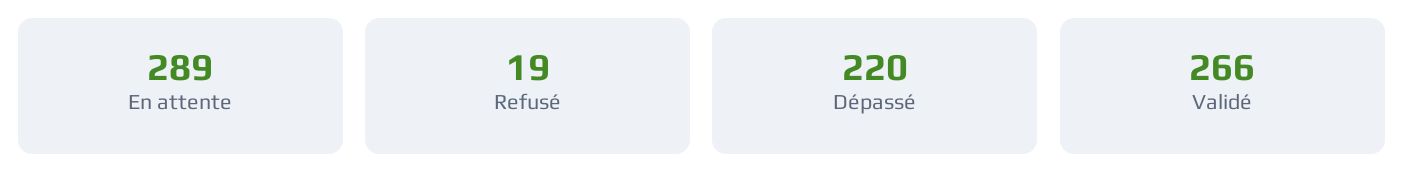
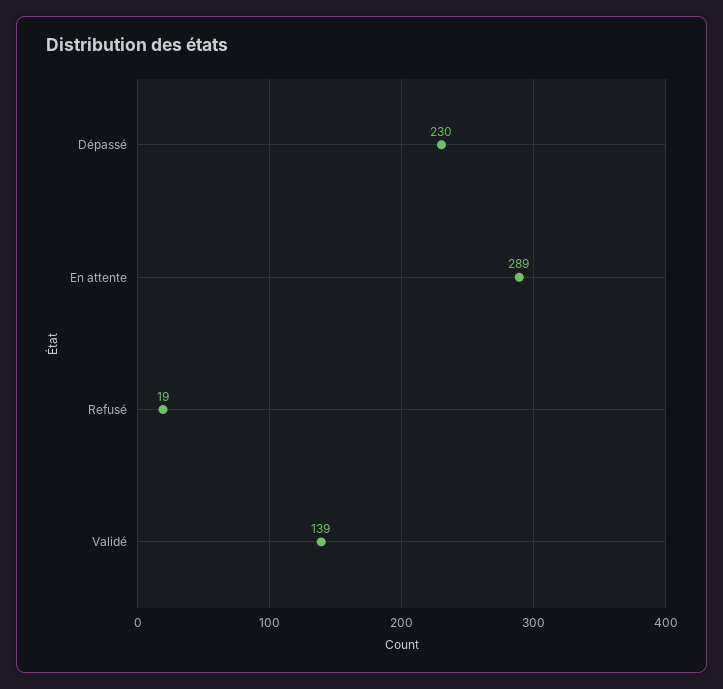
Dépassé: 220 -> 230
Validé: 266 -> 139

